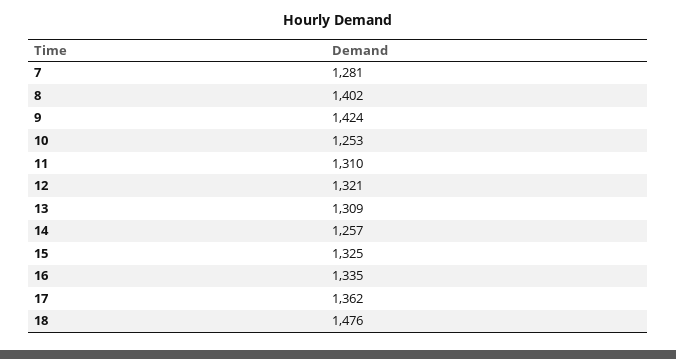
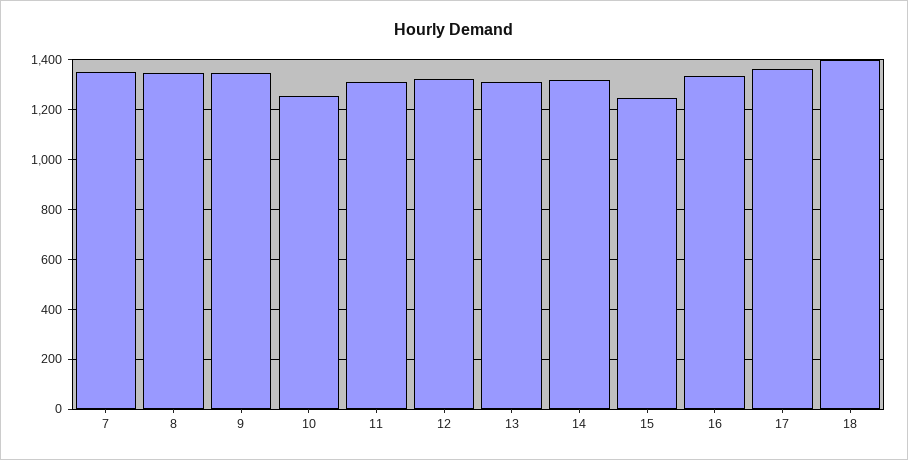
7: 1281 -> 1350
8: 1402 -> 1350
9: 1424 -> 1350
14: 1257 -> 1325
15: 1325 -> 1250
18: 1476 -> 1400

